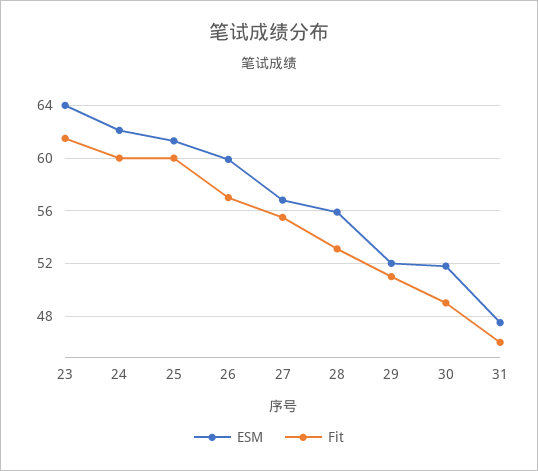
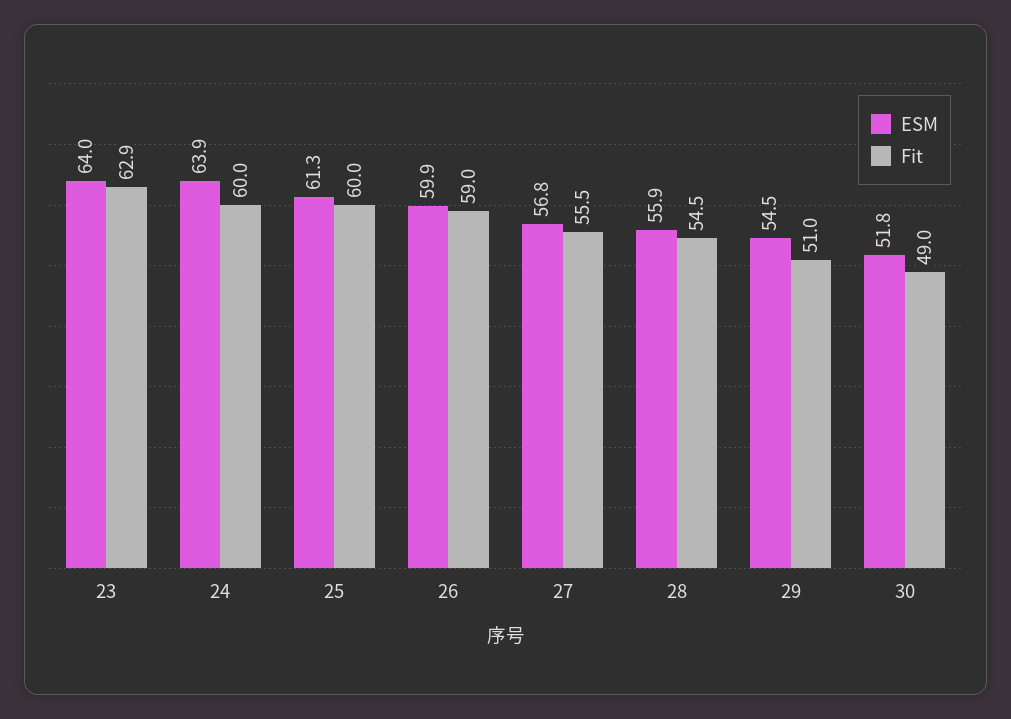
Fit, 23: 61.5 -> 62.9
ESM, 24: 62 -> 63.9
Fit, 26: 57 -> 59
Fit, 28: 53 -> 54.5
ESM, 29: 52 -> 54.5
ESM, 31: 47.5 -> none
Fit, 31: 46 -> none

